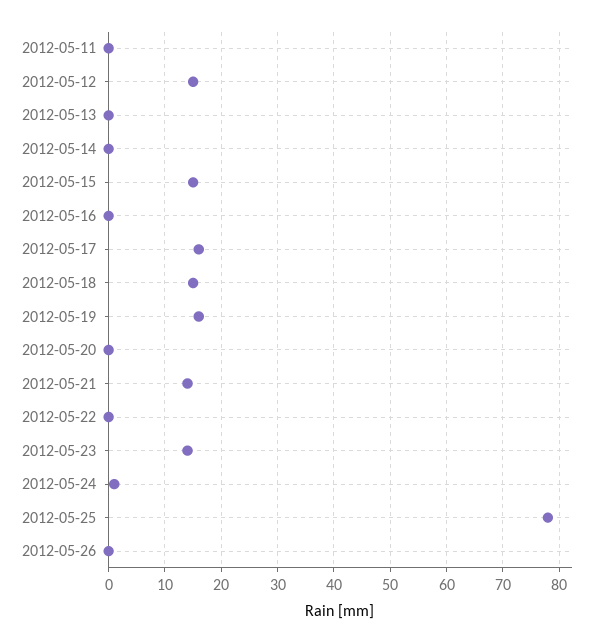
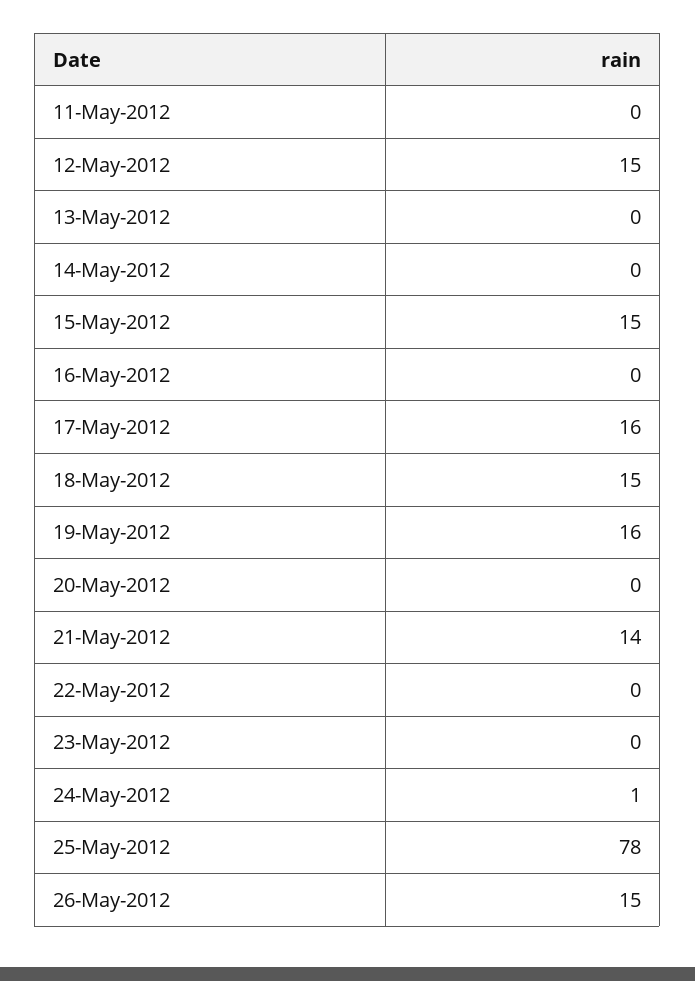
2012-05-23: 15 -> 0
2012-05-26: 0 -> 15

